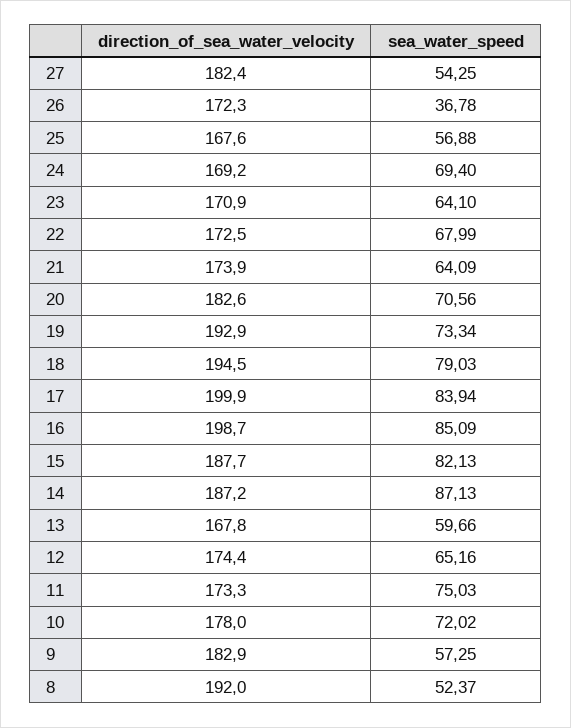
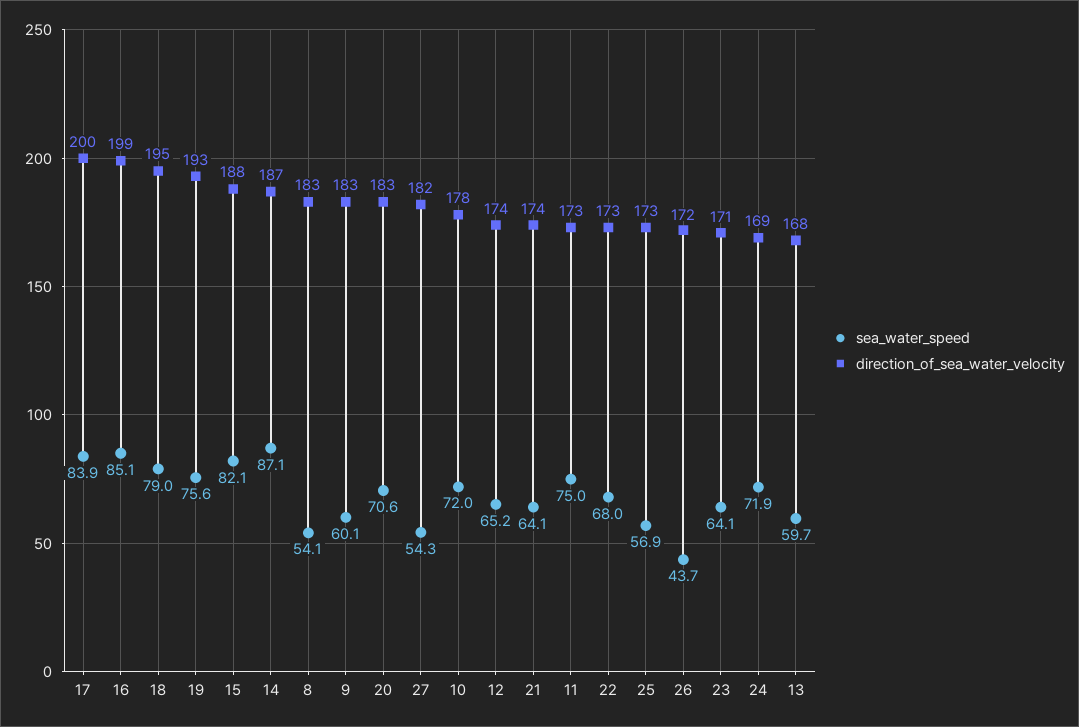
sea_water_speed, 26: 36.78 -> 43.7
direction_of_sea_water_velocity, 25: 167.6 -> 173
sea_water_speed, 24: 69.4 -> 71.9
sea_water_speed, 19: 73.34 -> 75.6
sea_water_speed, 9: 57.25 -> 60.1
direction_of_sea_water_velocity, 8: 192 -> 183
sea_water_speed, 8: 52.37 -> 54.1

